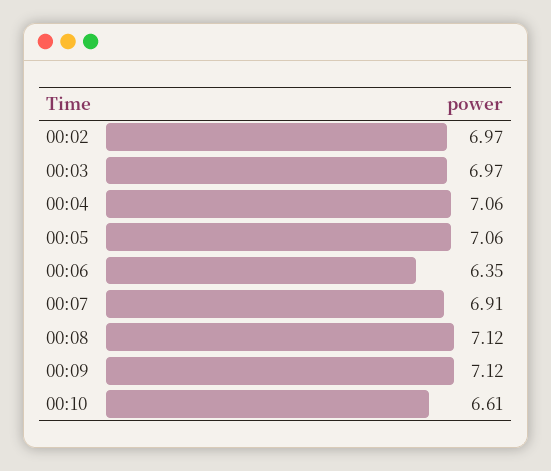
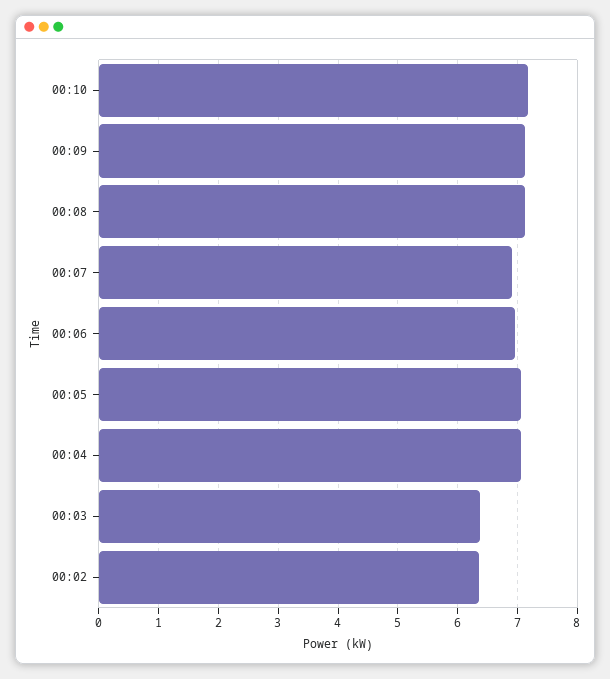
00:02: 6.97 -> 6.4
00:03: 6.97 -> 6.4
00:06: 6.35 -> 7
00:10: 6.61 -> 7.2

